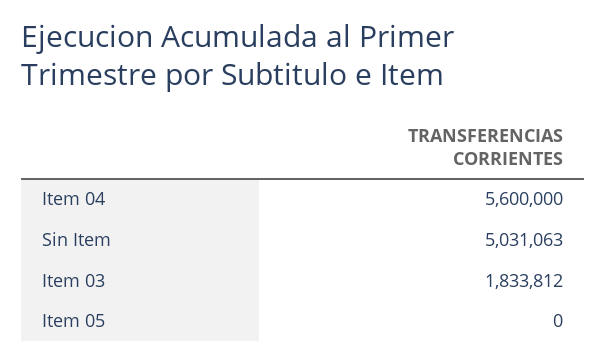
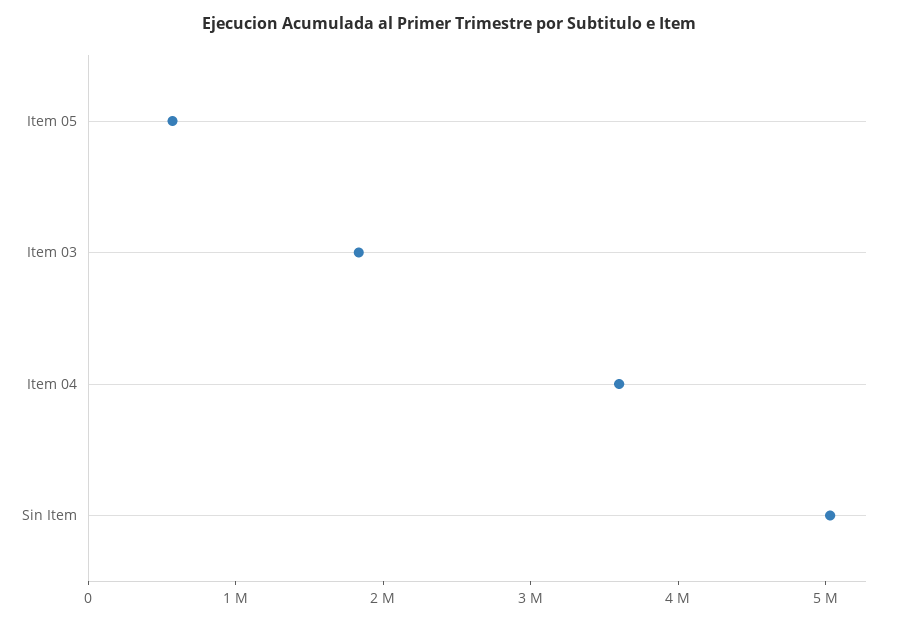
Item 04: 5600000 -> 3600000
Item 05: 0 -> 600000

